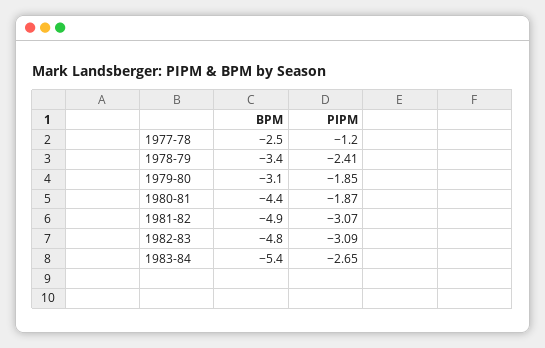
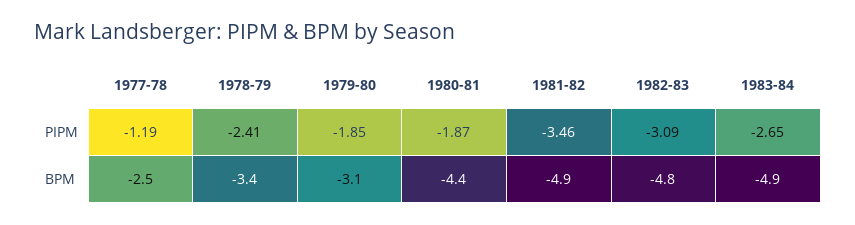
PIPM, 1977-78: -1.2 -> -1.19
PIPM, 1981-82: -3.07 -> -3.46
BPM, 1983-84: -5.4 -> -4.9

